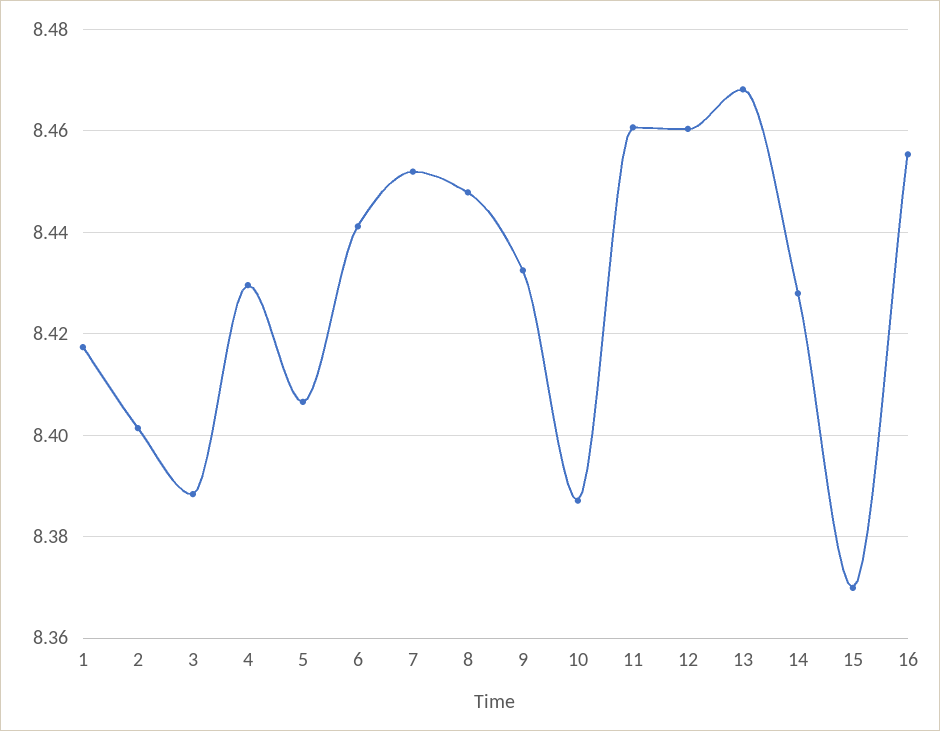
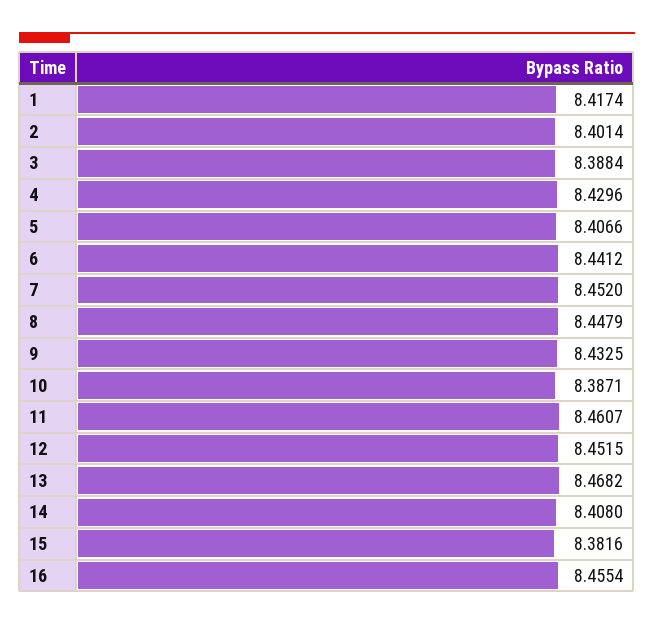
12: 8.46 -> 8.4515
14: 8.428 -> 8.408
15: 8.37 -> 8.3816

